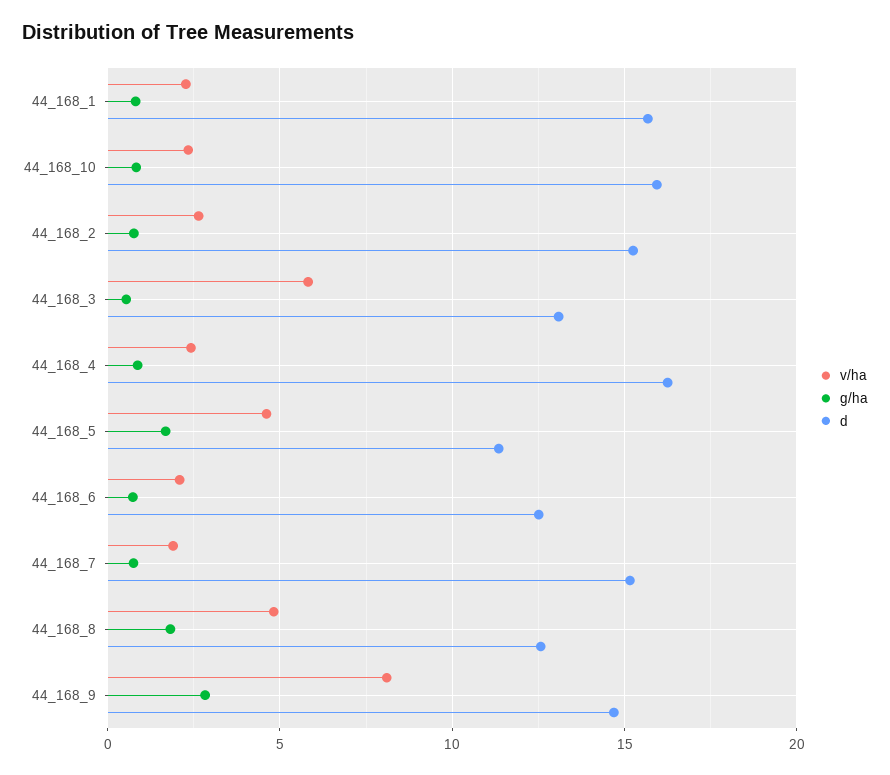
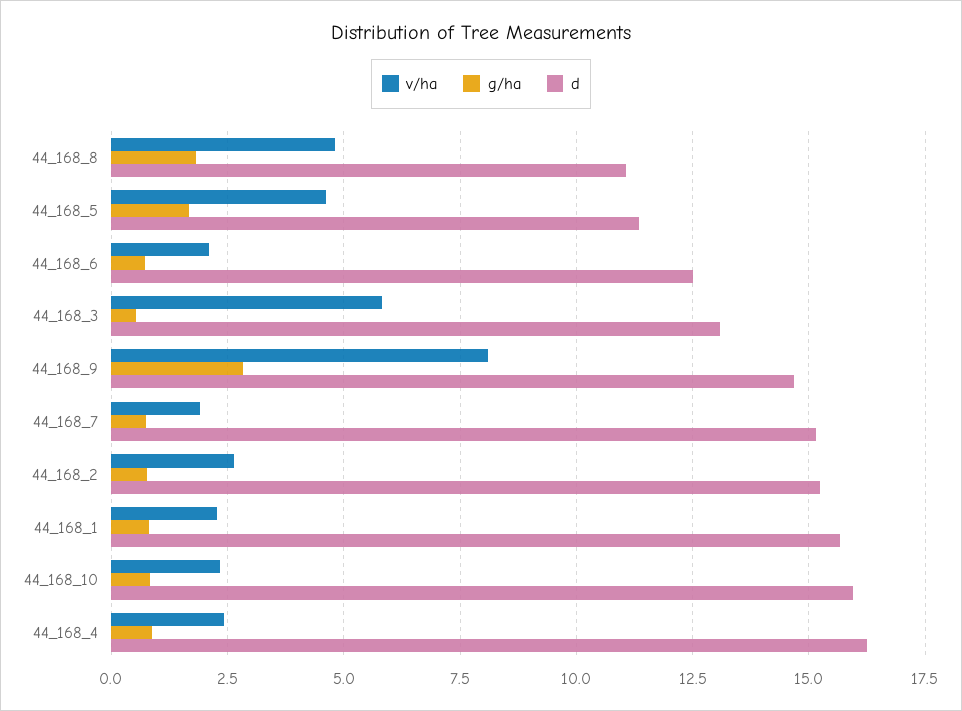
d, 44_168_8: 12.5 -> 11

